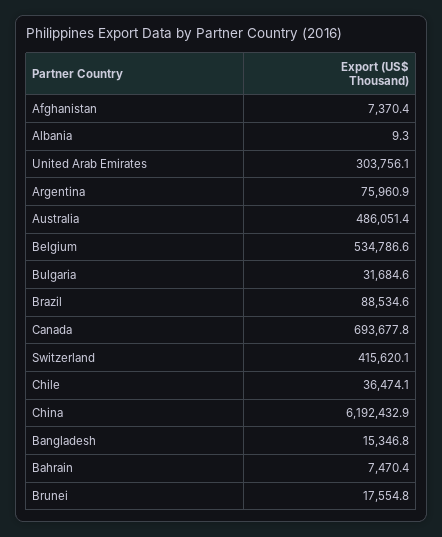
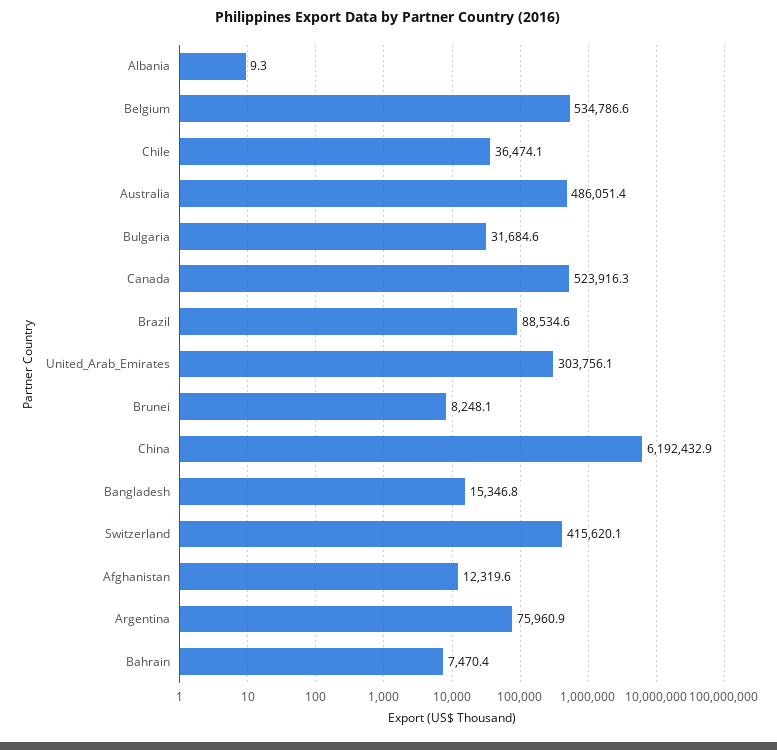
Afghanistan: 7370.4 -> 12319.6
Canada: 693677.8 -> 523916.3
Brunei: 17554.8 -> 8248.1

